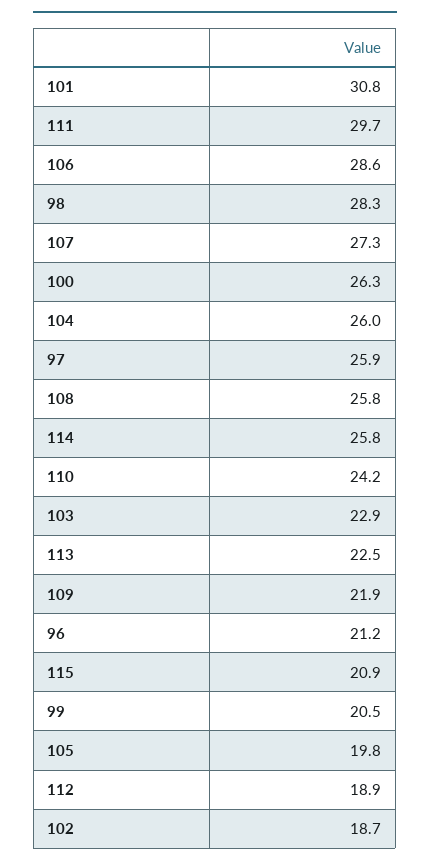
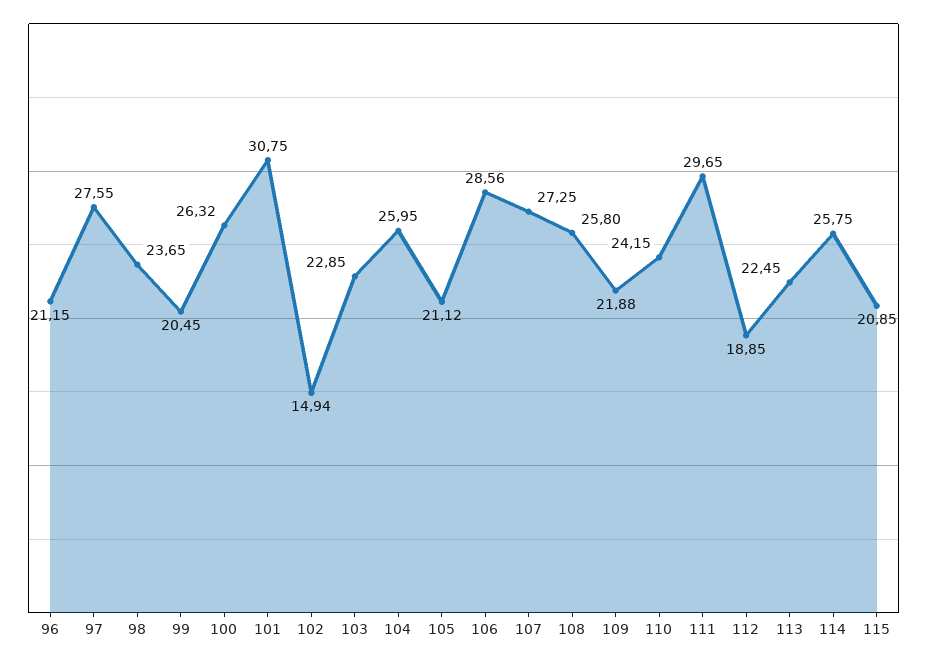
98: 28.3 -> 23.65
97: 25.9 -> 27.55
105: 19.8 -> 21.12
102: 18.7 -> 14.94

